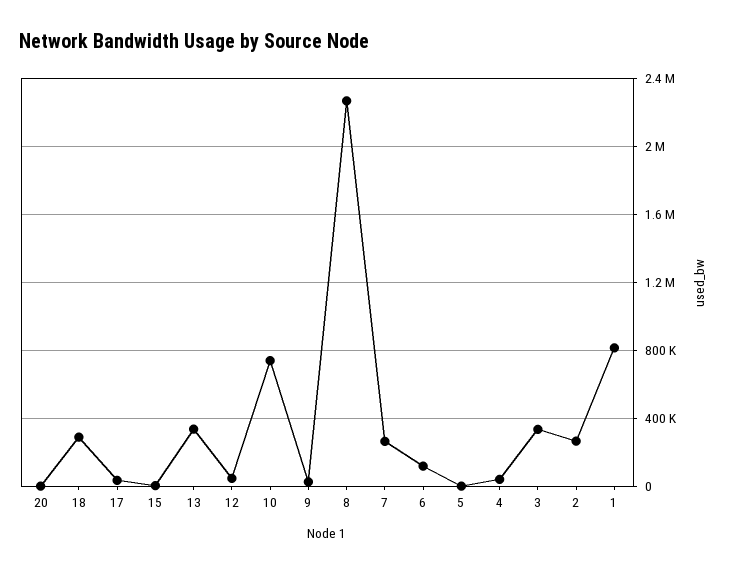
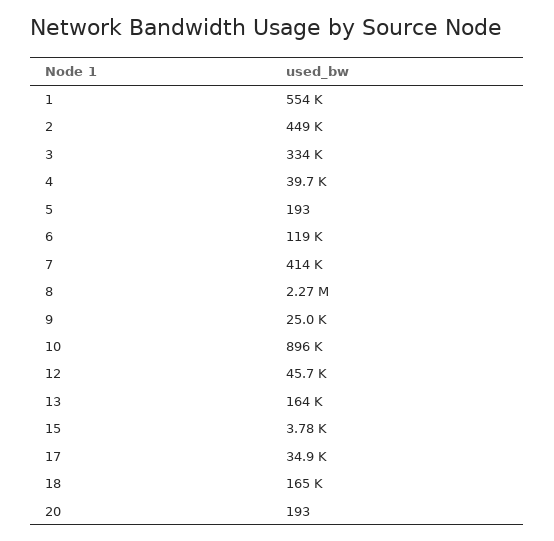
18: 300000 -> 165000
13: 350000 -> 164000
10: 750000 -> 896000
7: 250000 -> 414000
2: 250000 -> 449000
1: 800000 -> 554000

